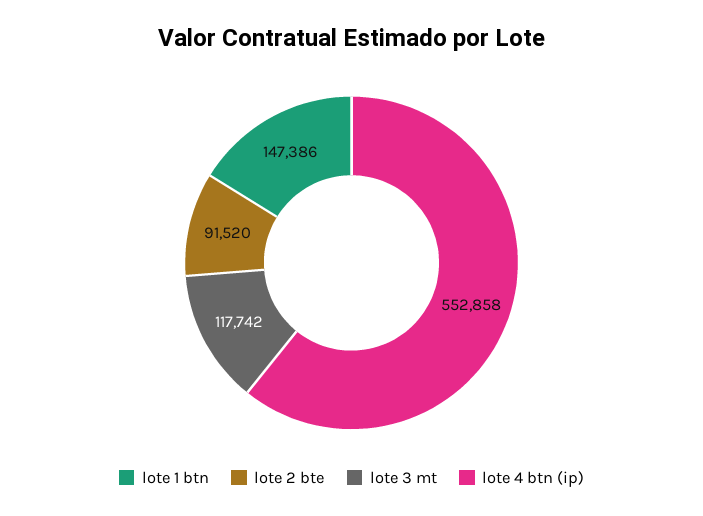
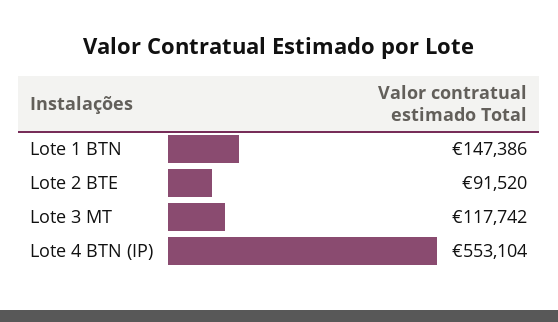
lote 4 btn (ip): 552858 -> 553104

